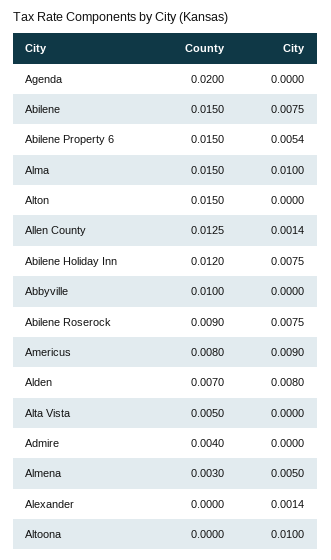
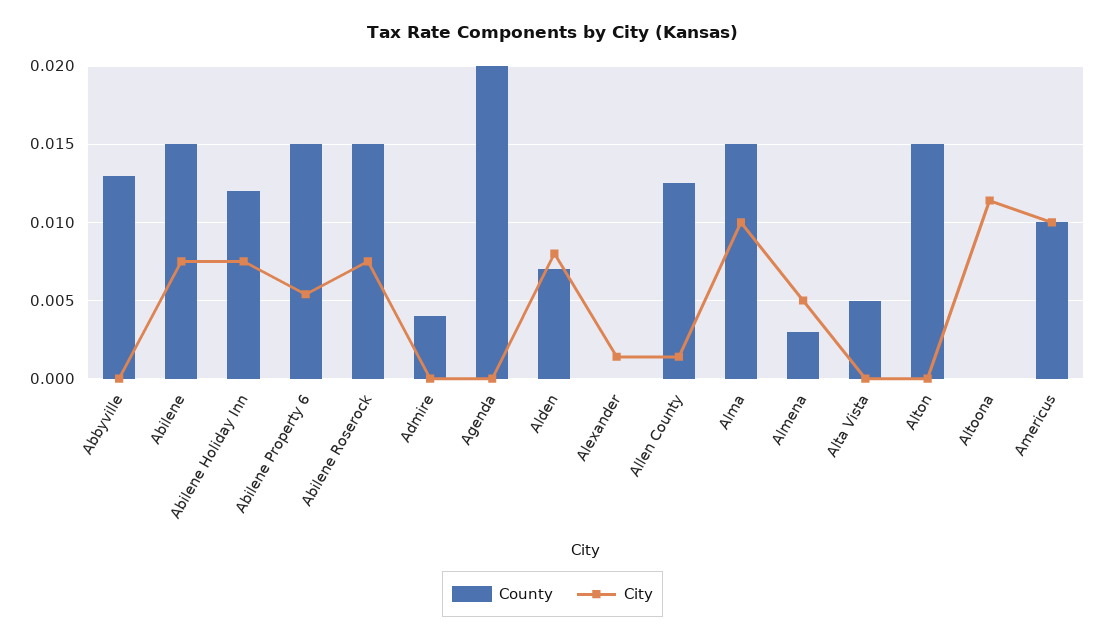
County, Abbyville: 0.01 -> 0.013
County, Abilene Roserock: 0.009 -> 0.015
County, Americus: 0.008 -> 0.01
City, Americus: 0.009 -> 0.01
City, Altoona: 0.01 -> 0.0115

